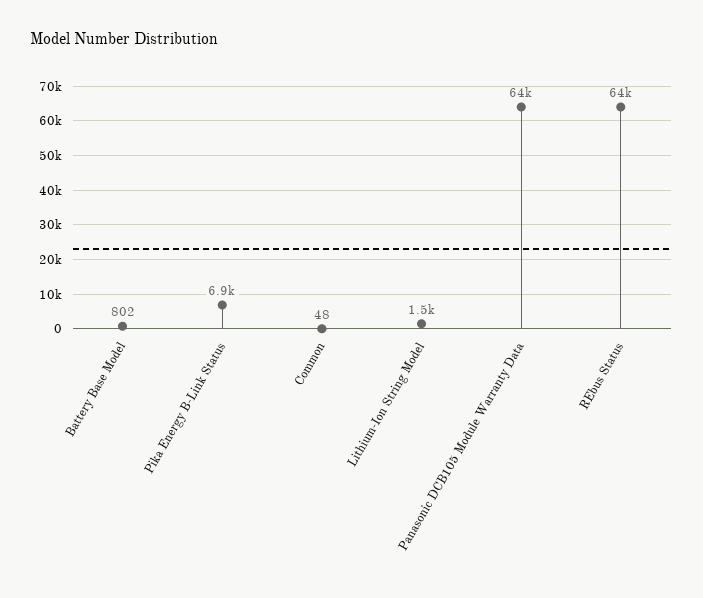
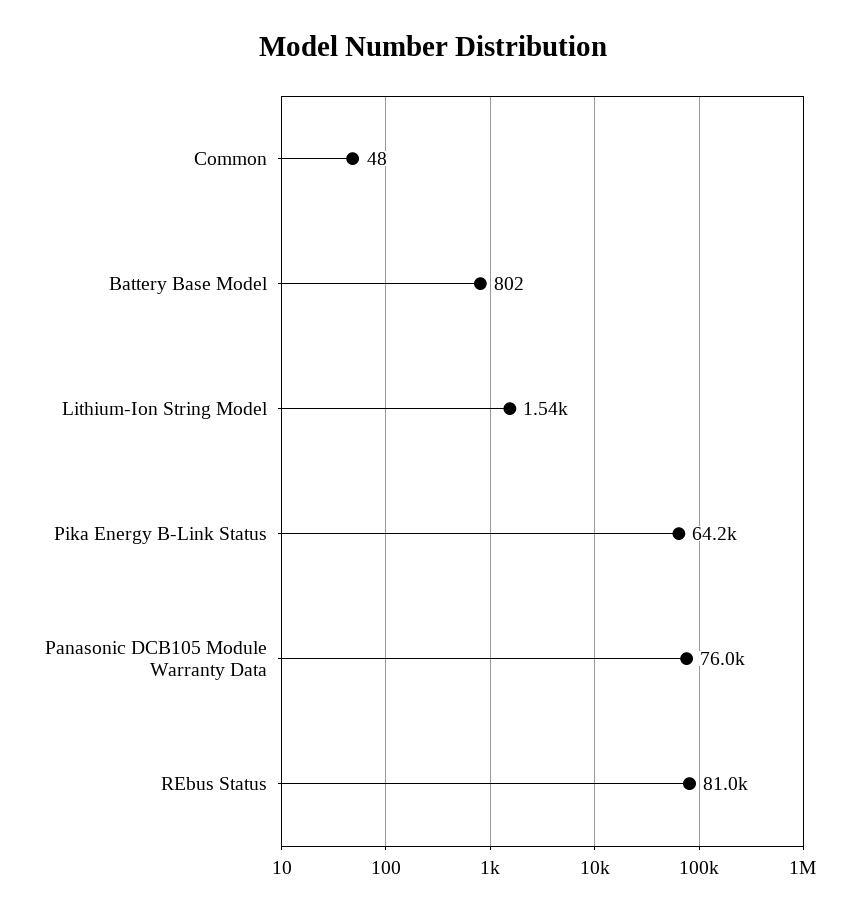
Pika Energy B-Link Status: 6900 -> 64200
Panasonic DCB105 Module Warranty Data: 64000 -> 76000
REbus Status: 64000 -> 81000

